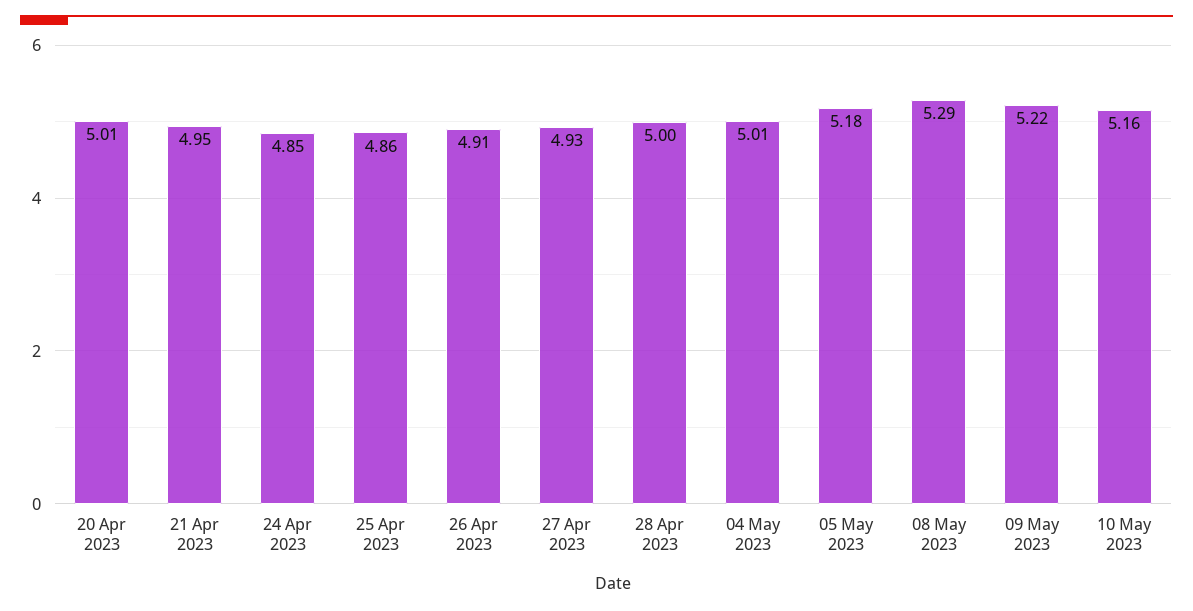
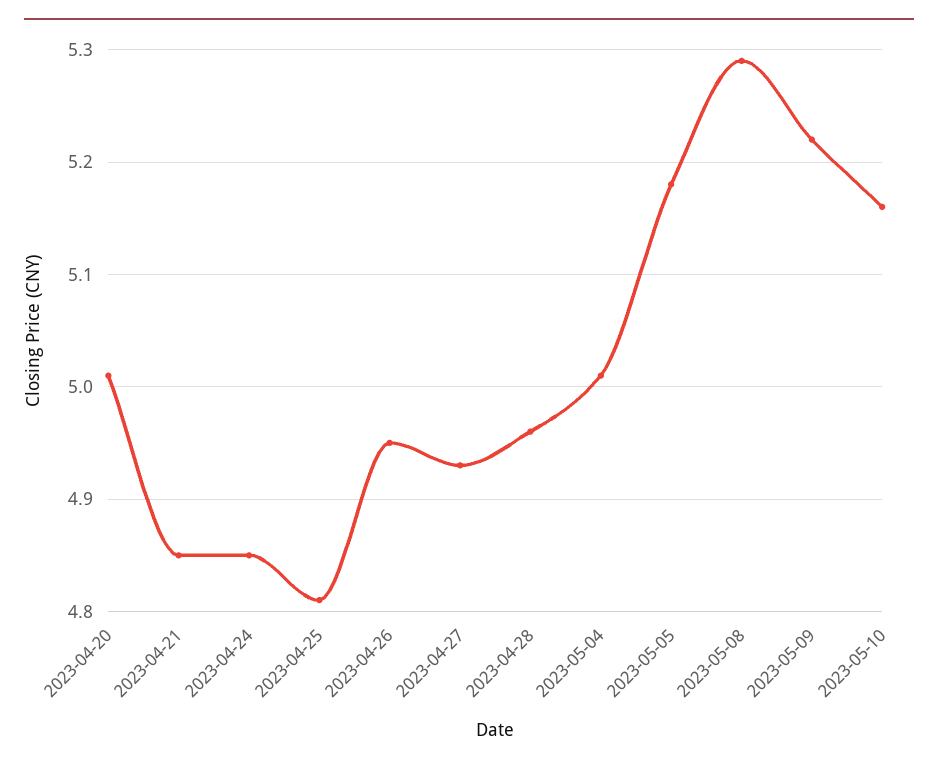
21 Apr 2023: 4.95 -> 4.85
25 Apr 2023: 4.86 -> 4.81
26 Apr 2023: 4.91 -> 4.95
28 Apr 2023: 5 -> 4.96

